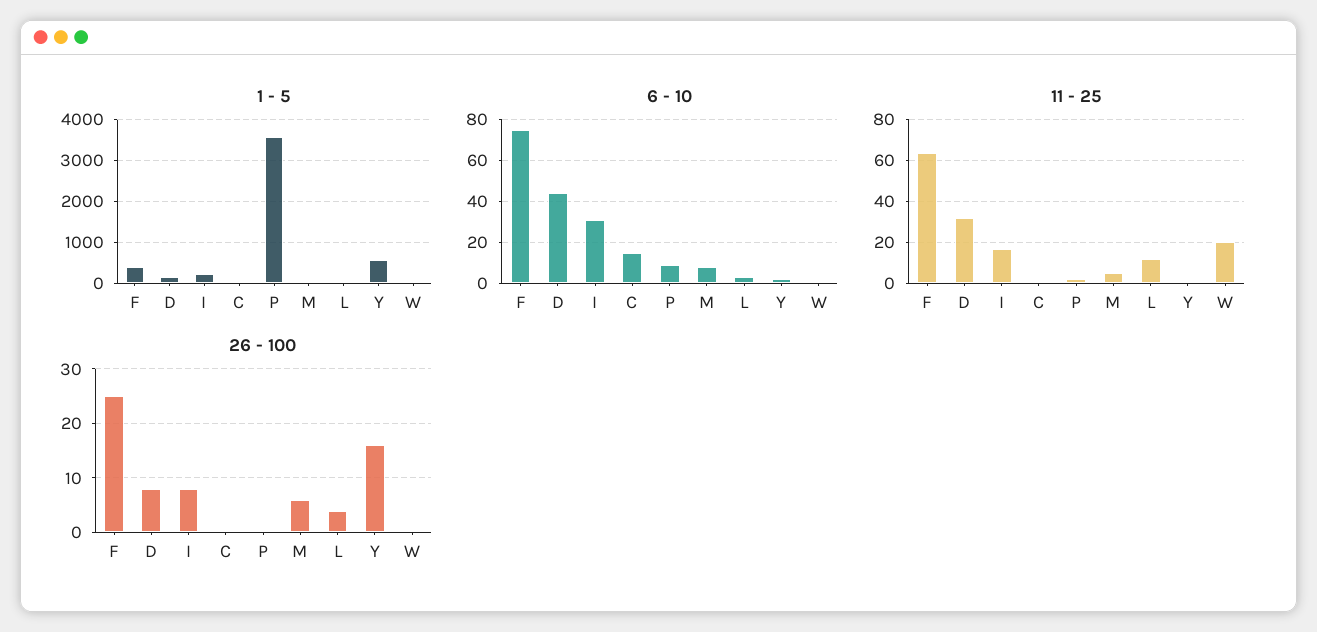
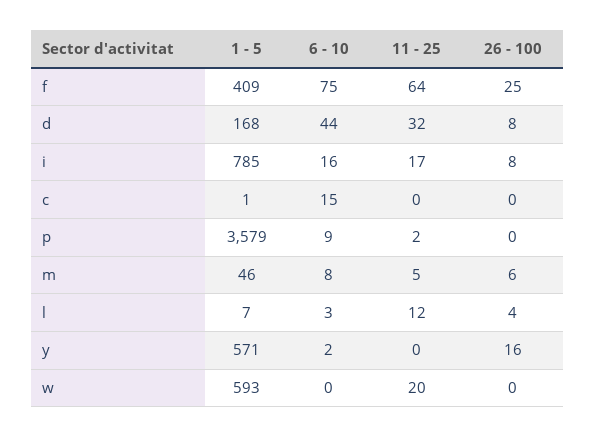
1 - 5, I: 200 -> 785
1 - 5, W: 0 -> 593
6 - 10, I: 30 -> 16

